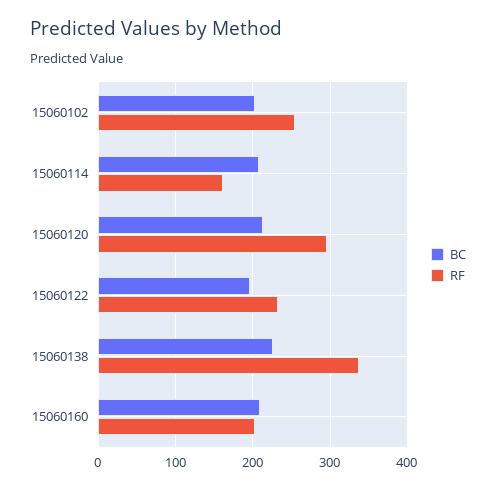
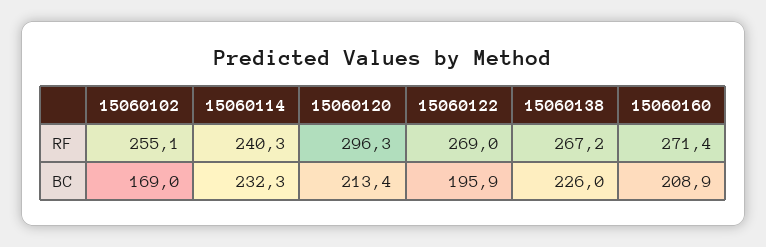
BC, 15060102: 200 -> 169
BC, 15060114: 210 -> 232.3
RF, 15060114: 160 -> 240.3
RF, 15060122: 230 -> 269
RF, 15060138: 340 -> 267.2
RF, 15060160: 200 -> 271.4

